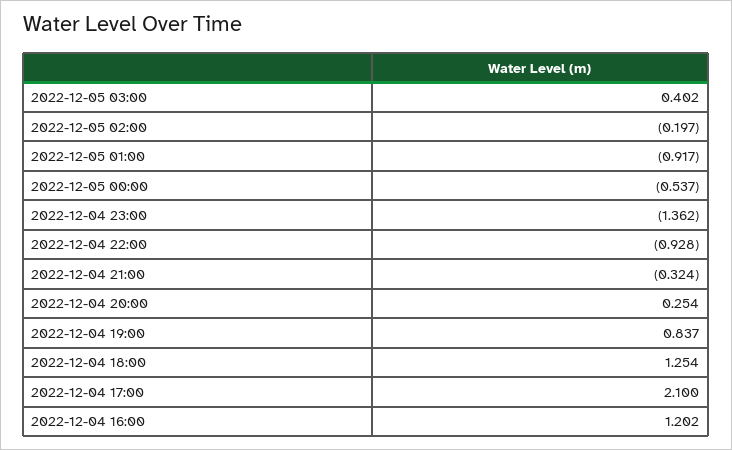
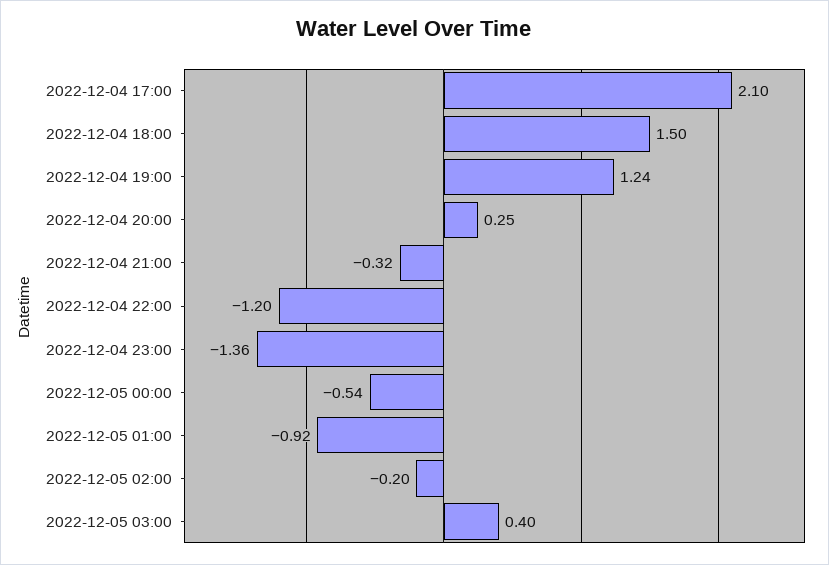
2022-12-04 22:00: -0.928 -> -1.2
2022-12-04 19:00: 0.837 -> 1.24
2022-12-04 18:00: 1.254 -> 1.5
2022-12-04 16:00: 1.202 -> none

